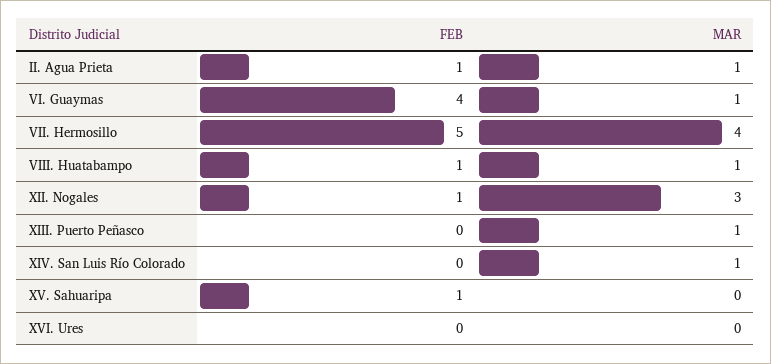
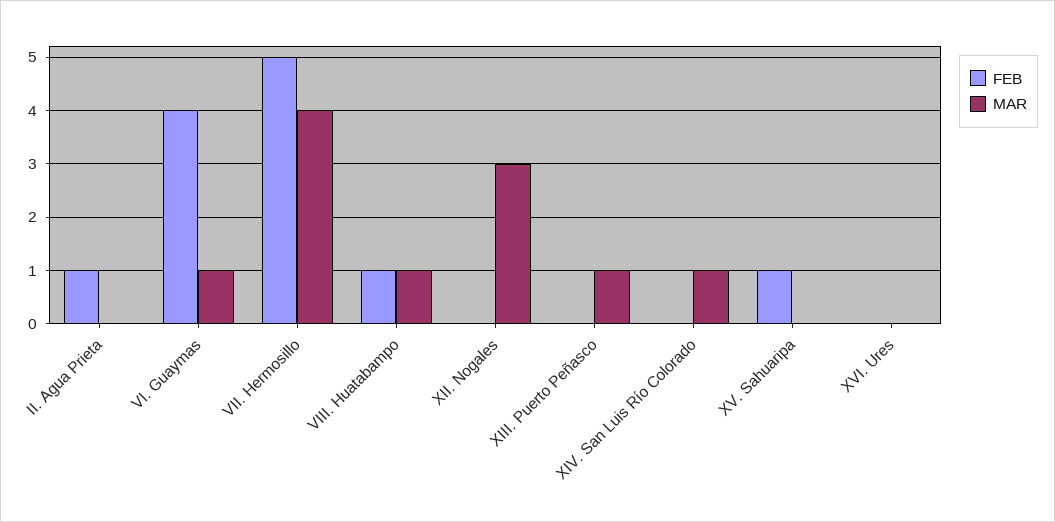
MAR, II. Agua Prieta: 1 -> 0
FEB, XII. Nogales: 1 -> 0

